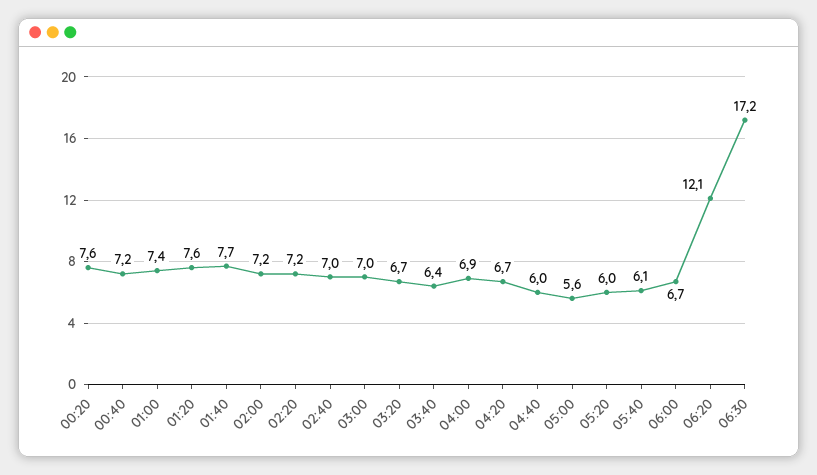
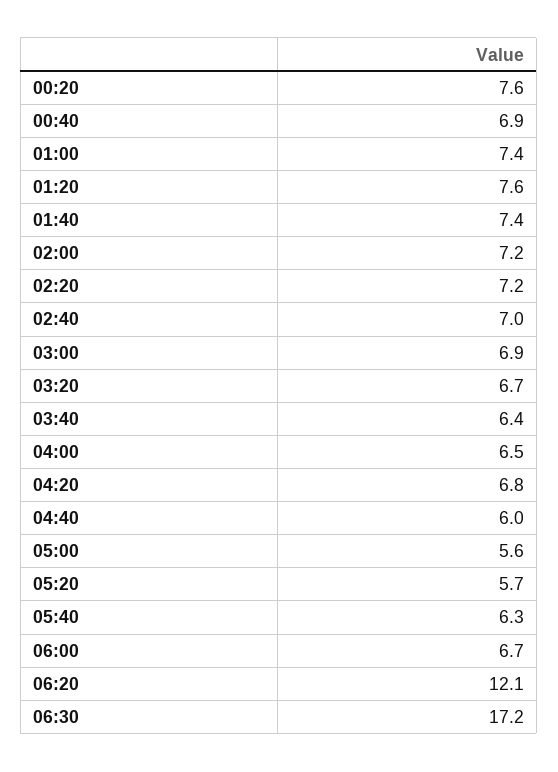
00:40: 7.2 -> 6.9
01:40: 7.7 -> 7.4
03:00: 7 -> 6.9
04:00: 6.9 -> 6.5
04:20: 6.7 -> 6.8
05:20: 6 -> 5.7
05:40: 6.1 -> 6.3

